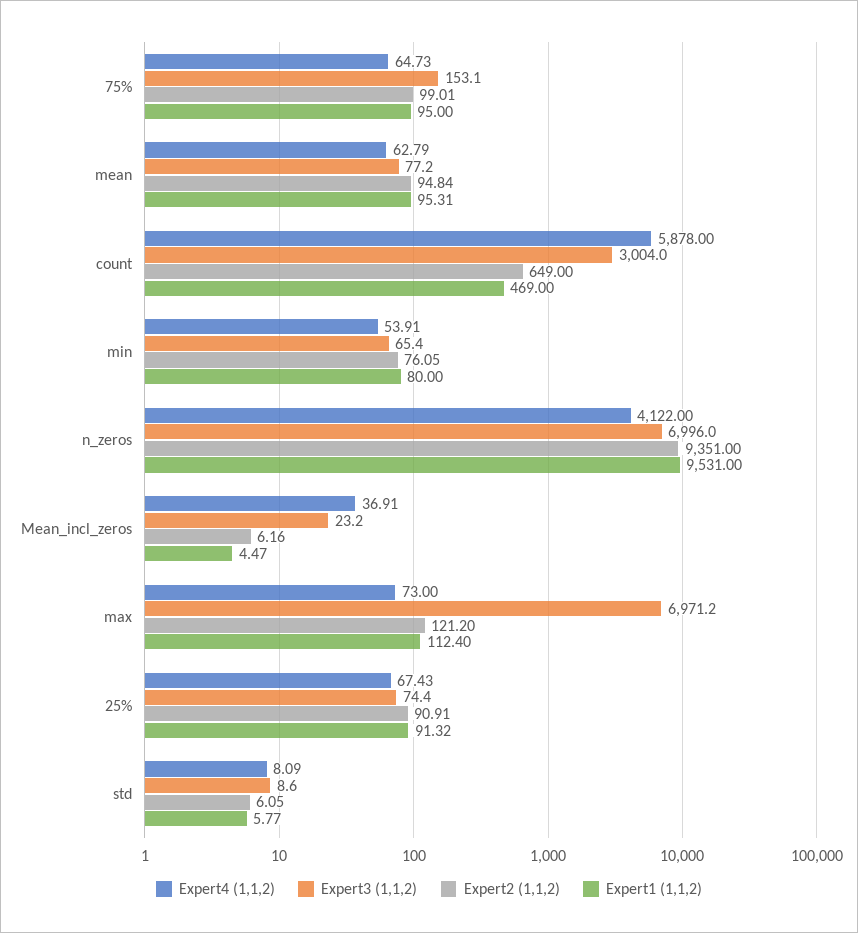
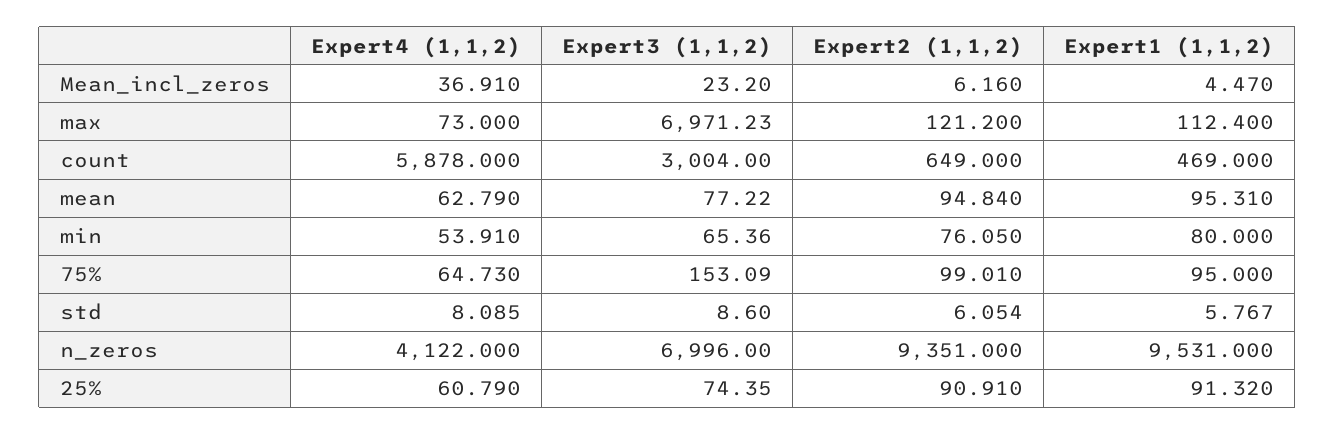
Expert4 (1,1,2), 25%: 67.43 -> 60.79

